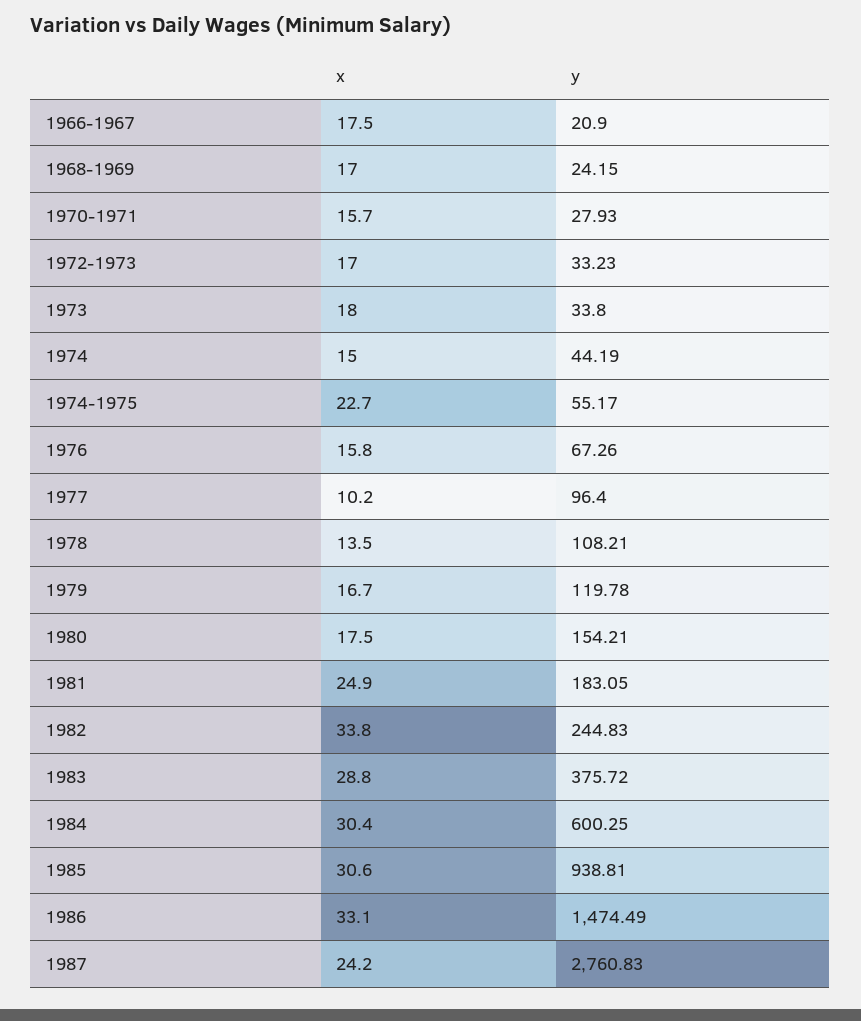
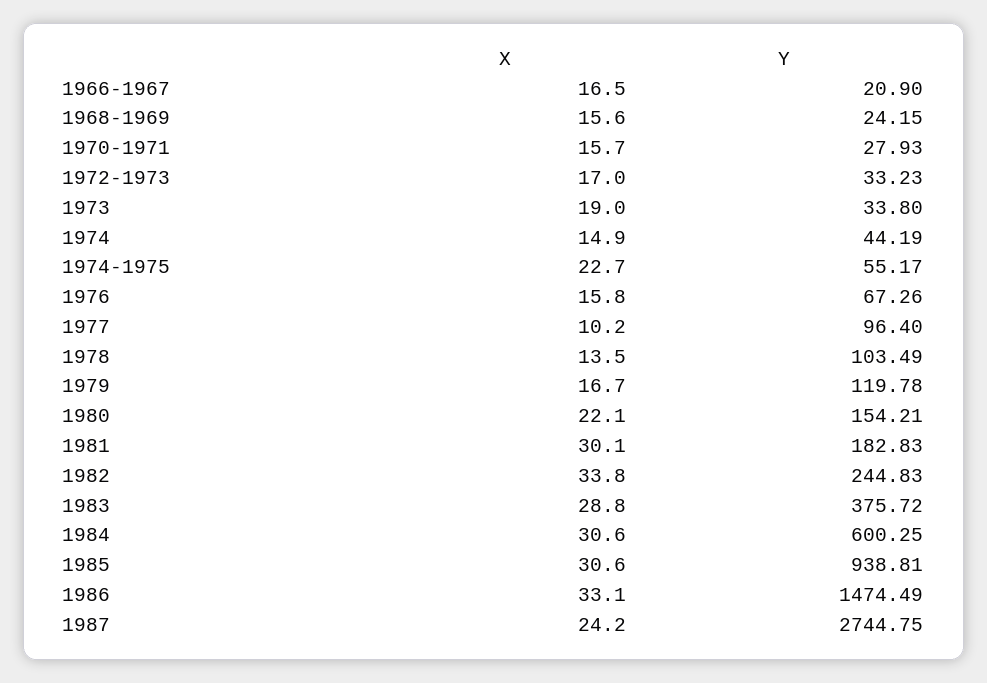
x, 1966-1967: 17.5 -> 16.5
x, 1968-1969: 17 -> 15.6
x, 1973: 18 -> 19
x, 1974: 15 -> 14.9
y, 1978: 108.21 -> 103.49
x, 1980: 17.5 -> 22.1
x, 1981: 24.9 -> 30.1
y, 1981: 183.05 -> 182.83
x, 1984: 30.4 -> 30.6
y, 1987: 2760.83 -> 2744.75

